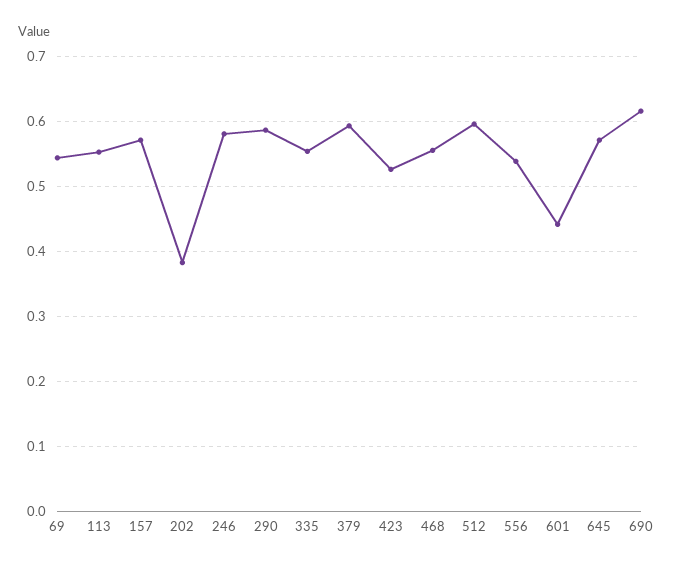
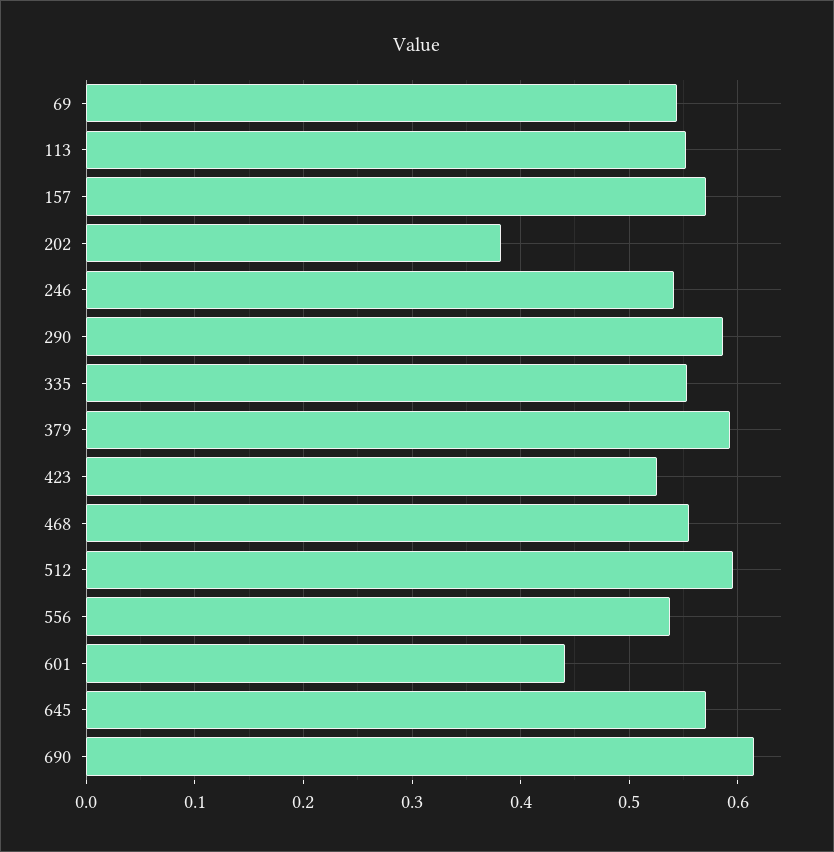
246: 0.58 -> 0.54

